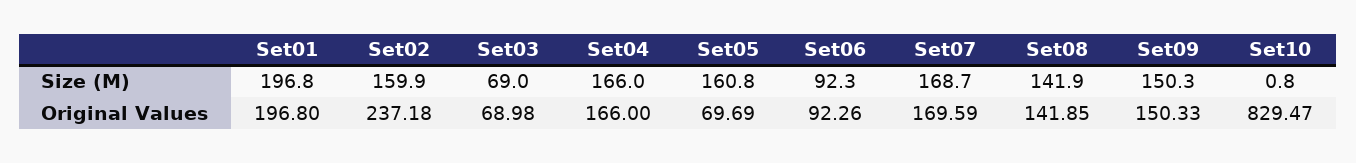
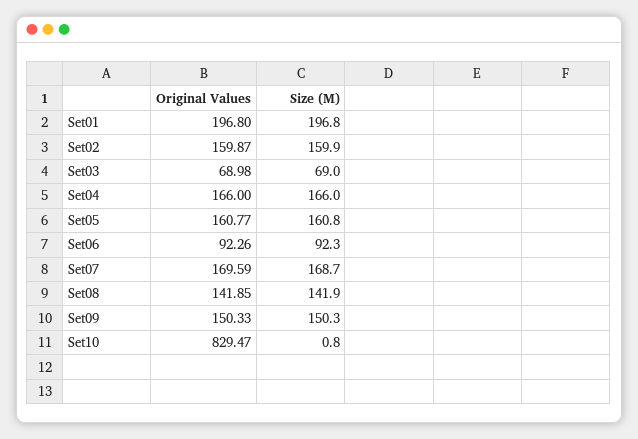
Set02, Original Values: 237.18 -> 159.87
Set05, Original Values: 69.69 -> 160.77

